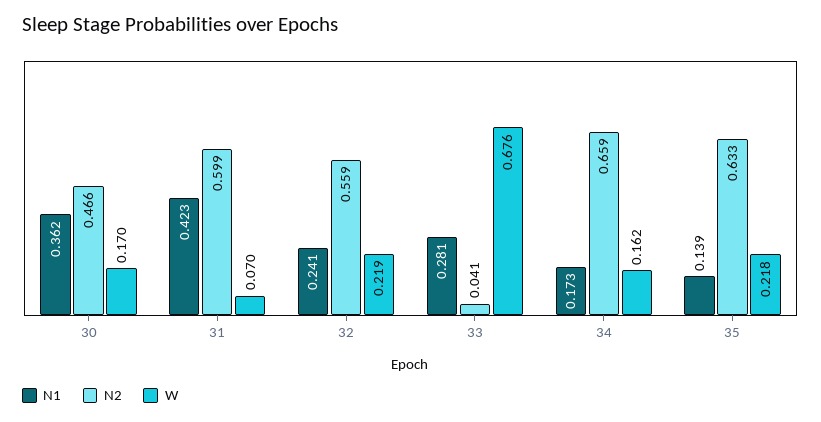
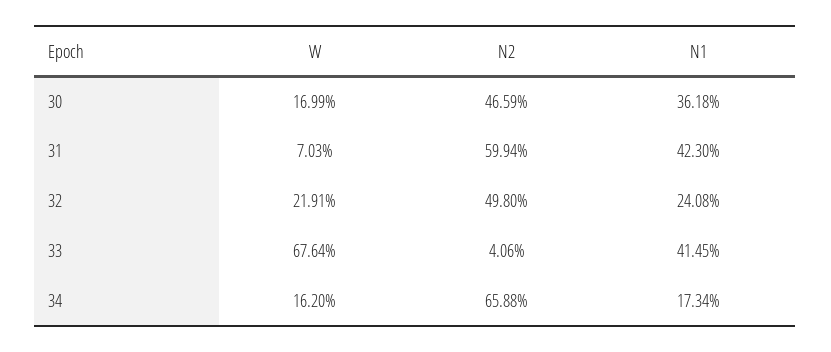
N2, 32: 0.559 -> 0.498
N1, 33: 0.281 -> 0.4145
N1, 35: 0.139 -> none
N2, 35: 0.633 -> none
W, 35: 0.218 -> none

